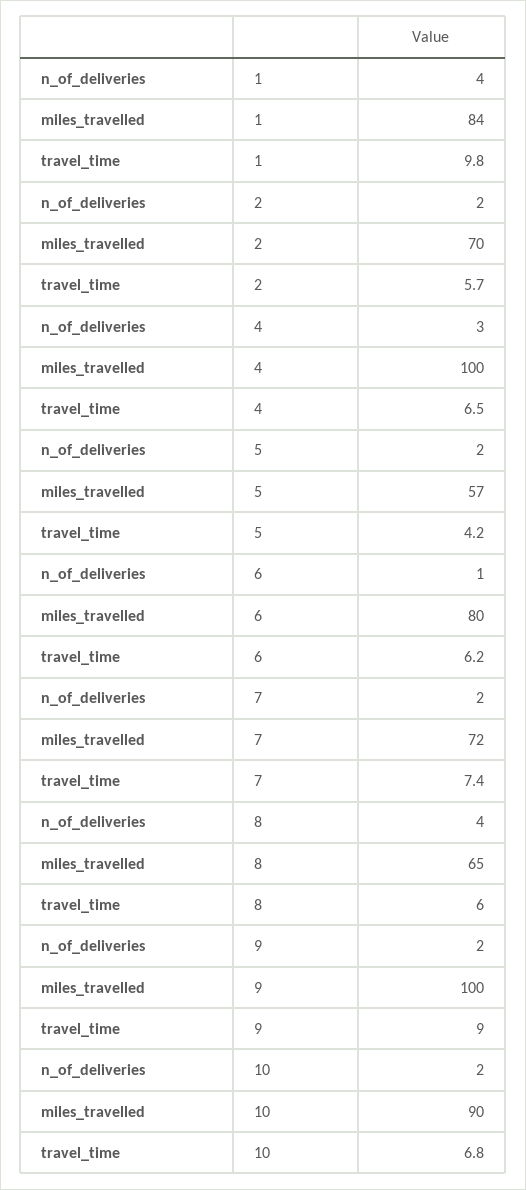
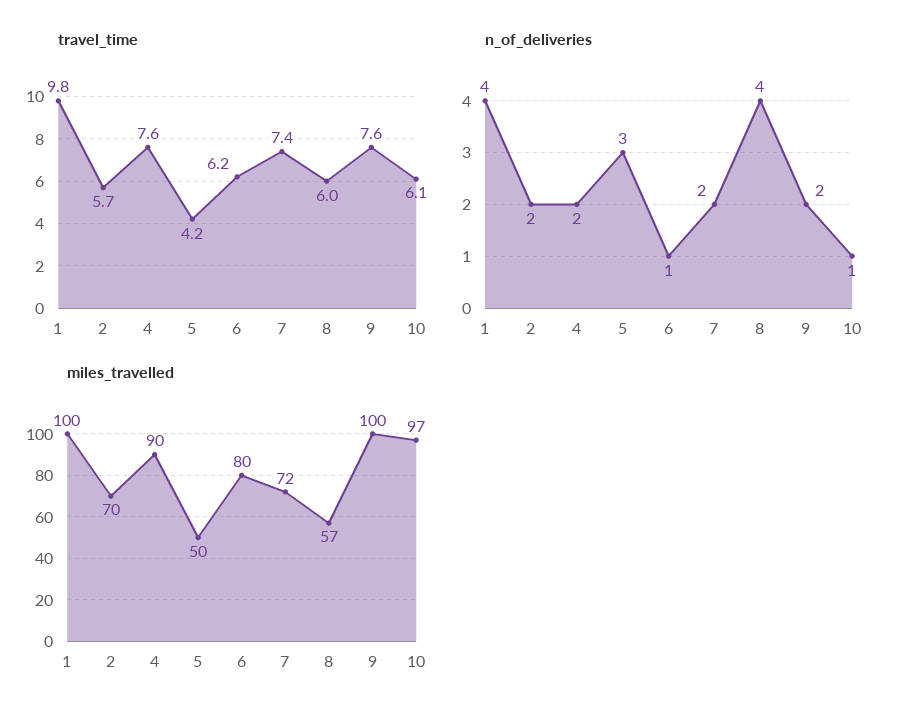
miles_travelled, 1: 84 -> 100
n_of_deliveries, 4: 3 -> 2
miles_travelled, 4: 100 -> 90
travel_time, 4: 6.5 -> 7.6
n_of_deliveries, 5: 2 -> 3
miles_travelled, 5: 57 -> 50
miles_travelled, 8: 65 -> 57
travel_time, 9: 9 -> 7.6
n_of_deliveries, 10: 2 -> 1
miles_travelled, 10: 90 -> 97
travel_time, 10: 6.8 -> 6.1

